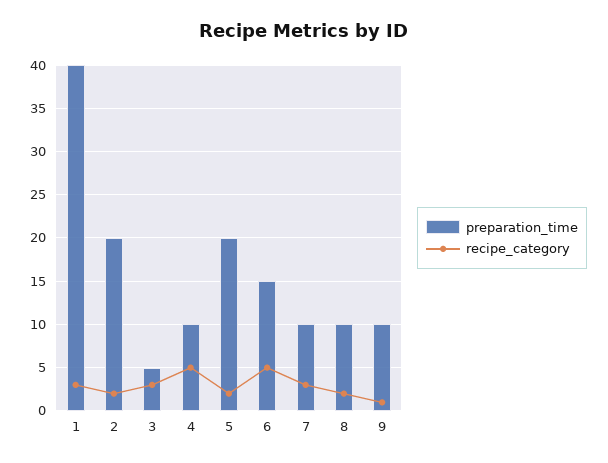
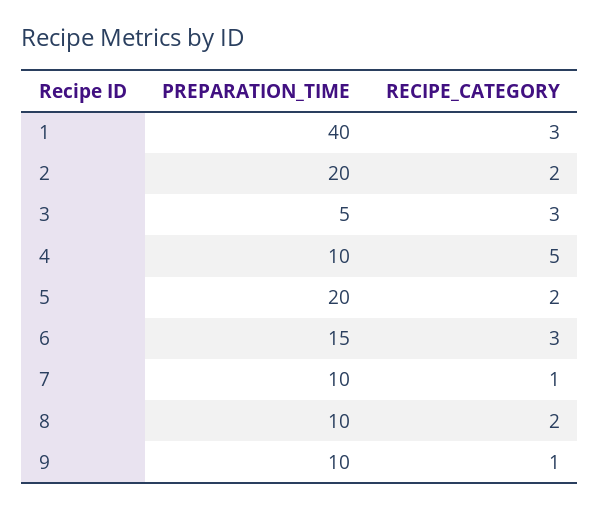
recipe_category, 6: 5 -> 3
recipe_category, 7: 3 -> 1

